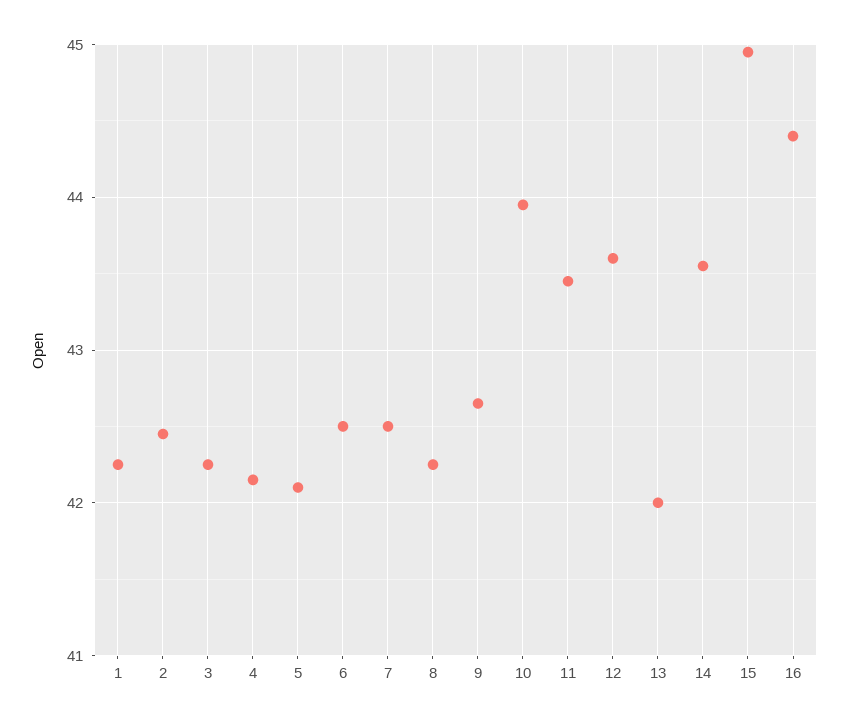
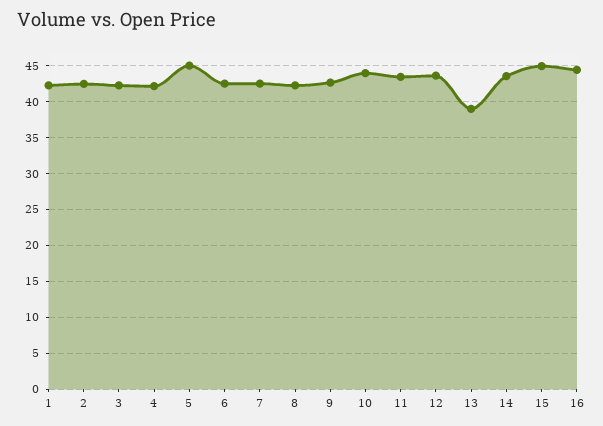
5: 42.1 -> 45
13: 42 -> 39

